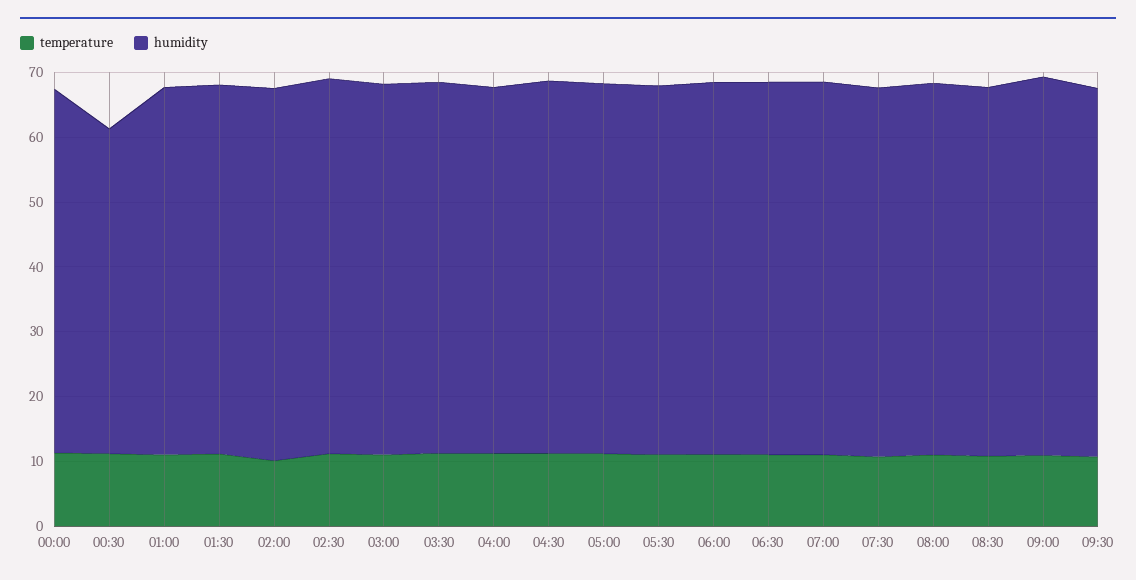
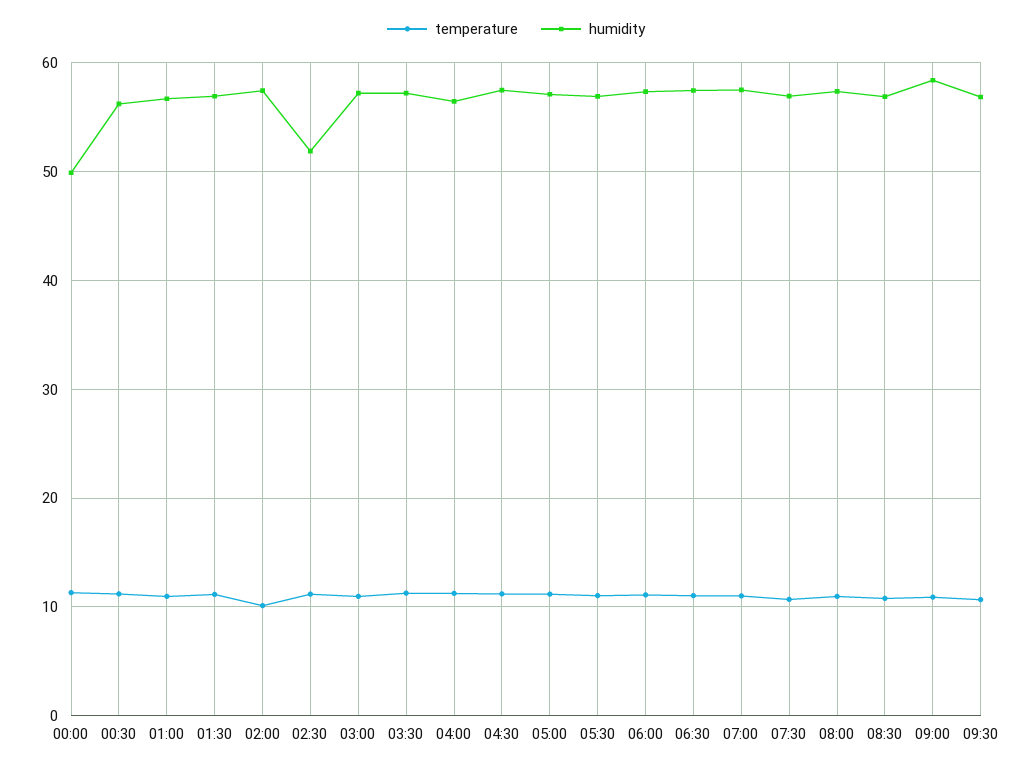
humidity, 00:00: 56 -> 50
humidity, 00:30: 50 -> 56
humidity, 02:30: 58 -> 52

